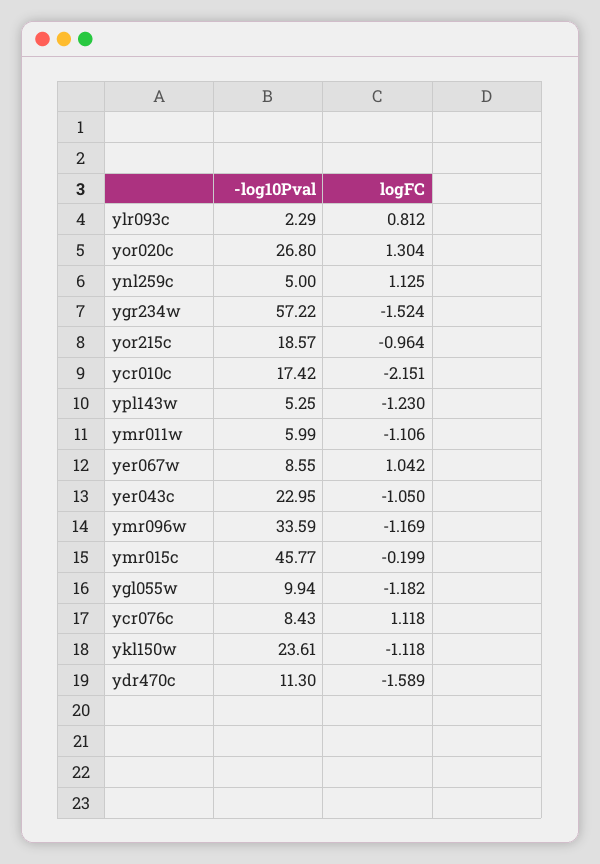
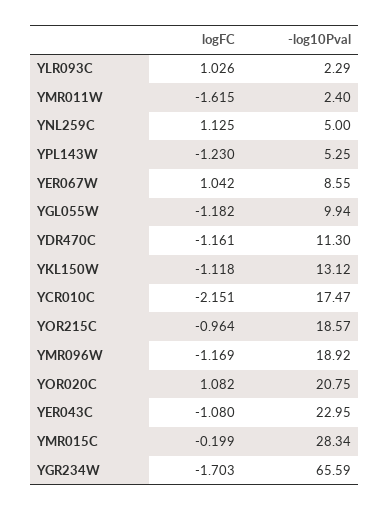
logFC, ylr093c: 0.812 -> 1.026
-log10Pval, yor020c: 26.8 -> 20.75
logFC, yor020c: 1.304 -> 1.082
-log10Pval, ygr234w: 57.22 -> 65.59
logFC, ygr234w: -1.524 -> -1.703
-log10Pval, ycr010c: 17.42 -> 17.47
-log10Pval, ymr011w: 5.99 -> 2.4
logFC, ymr011w: -1.106 -> -1.615
logFC, yer043c: -1.05 -> -1.08
-log10Pval, ymr096w: 33.59 -> 18.92
-log10Pval, ymr015c: 45.77 -> 28.34
-log10Pval, ycr076c: 8.43 -> none
logFC, ycr076c: 1.118 -> none
-log10Pval, ykl150w: 23.61 -> 13.12
logFC, ydr470c: -1.589 -> -1.161

